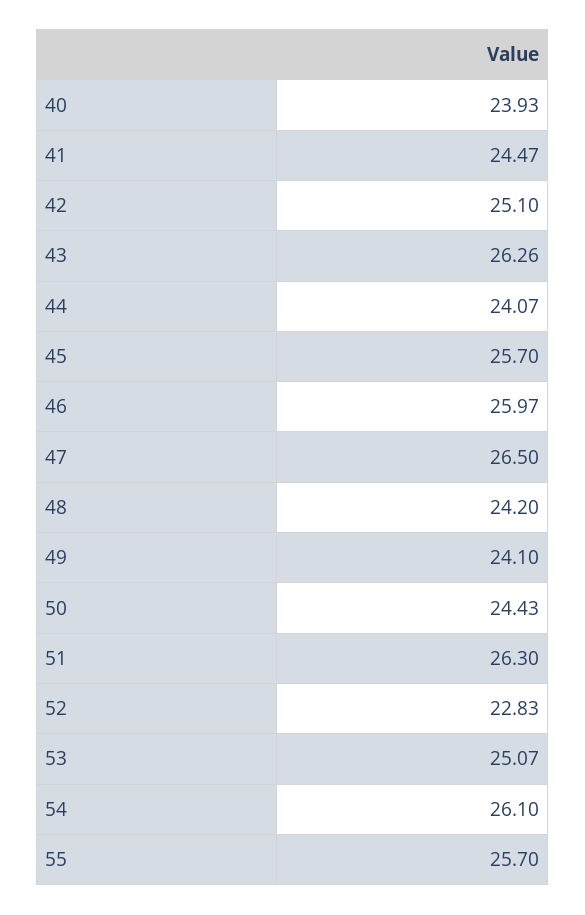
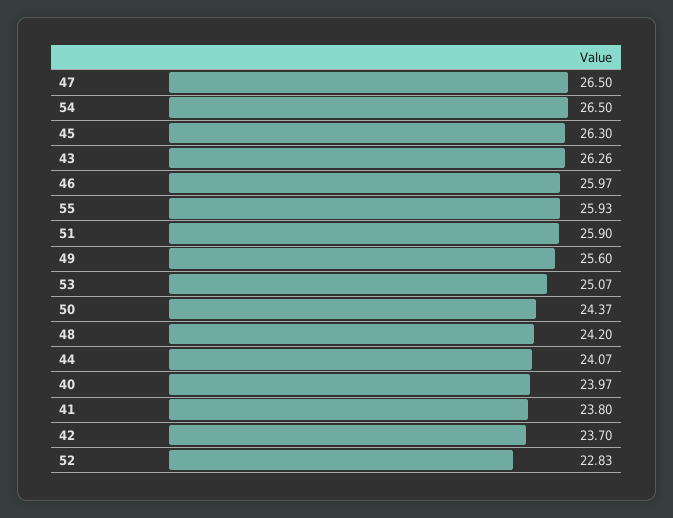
40: 23.93 -> 23.97
41: 24.47 -> 23.8
42: 25.1 -> 23.7
45: 25.7 -> 26.3
49: 24.1 -> 25.6
50: 24.43 -> 24.37
51: 26.3 -> 25.9
54: 26.1 -> 26.5
55: 25.7 -> 25.93

